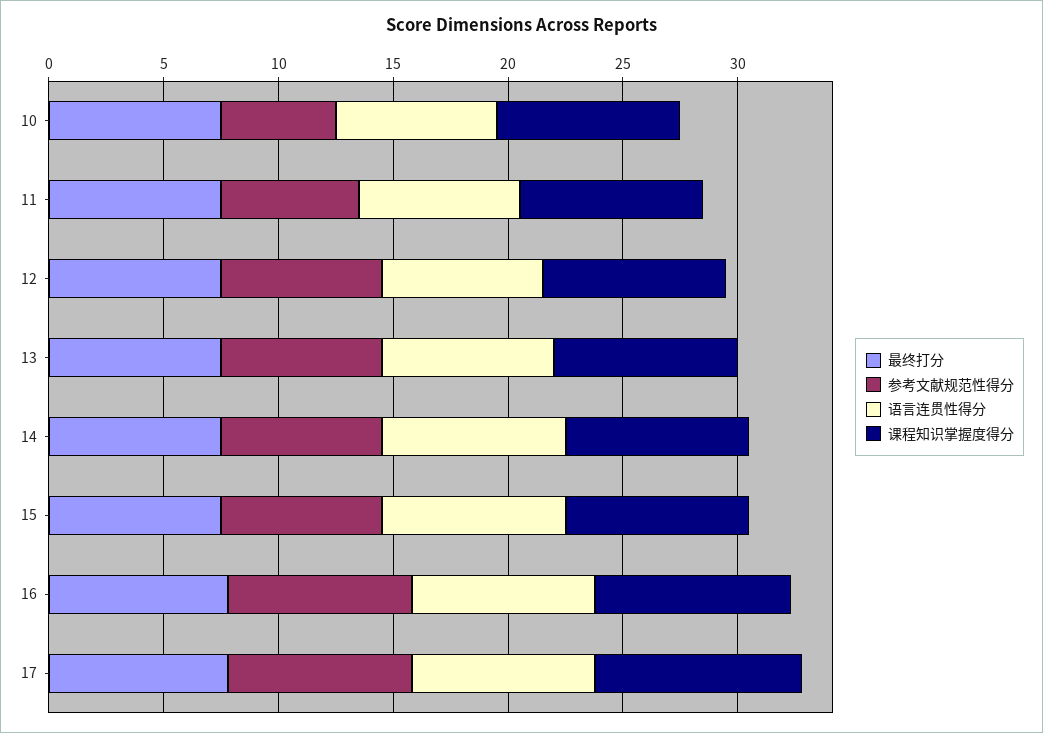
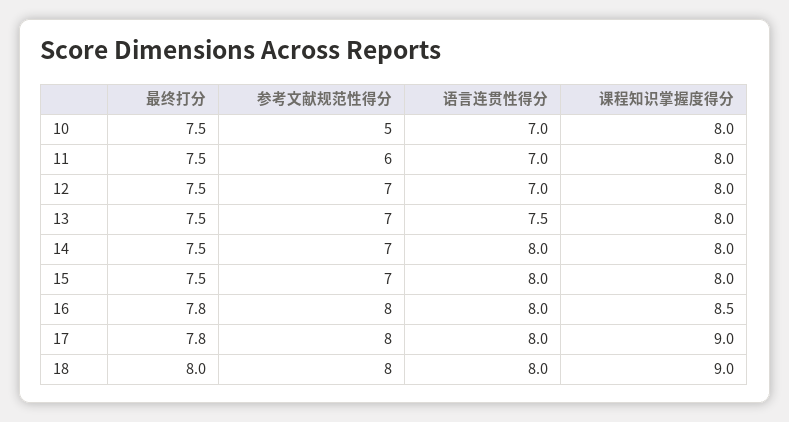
最终打分, 18: none -> 8
参考文献规范性得分, 18: none -> 8
语言连贯性得分, 18: none -> 8
课程知识掌握度得分, 18: none -> 9

